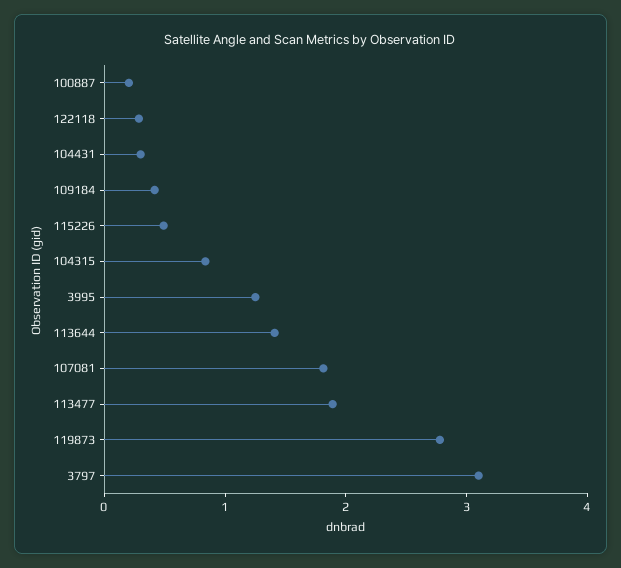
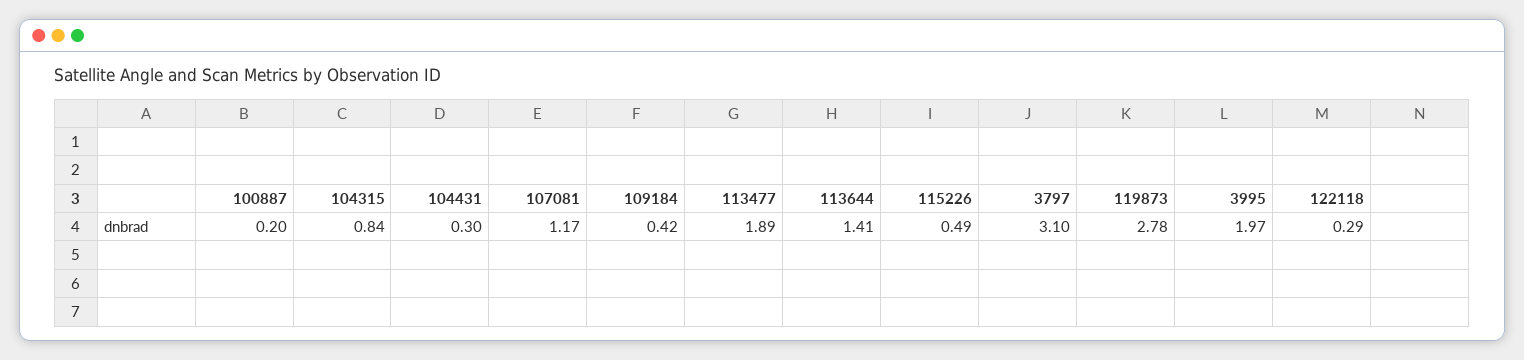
3995: 1.2 -> 1.97
107081: 1.8 -> 1.17

